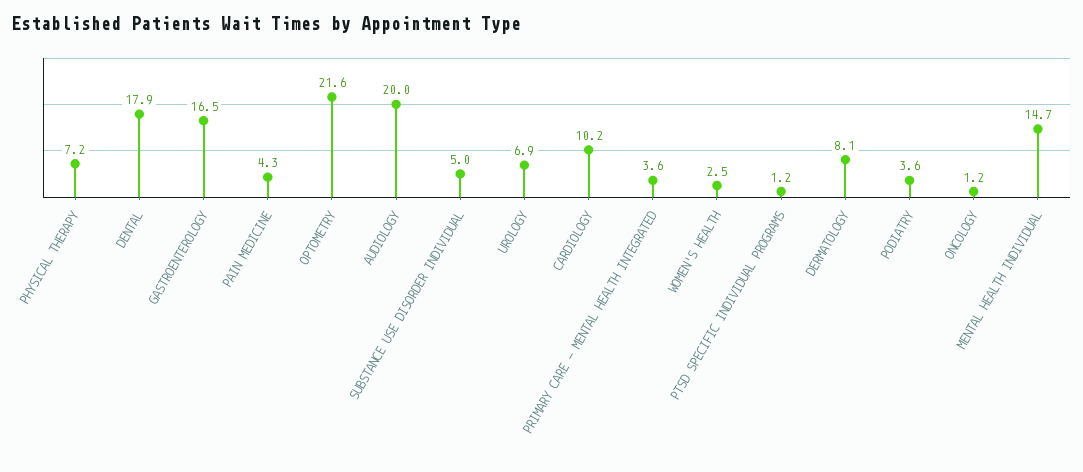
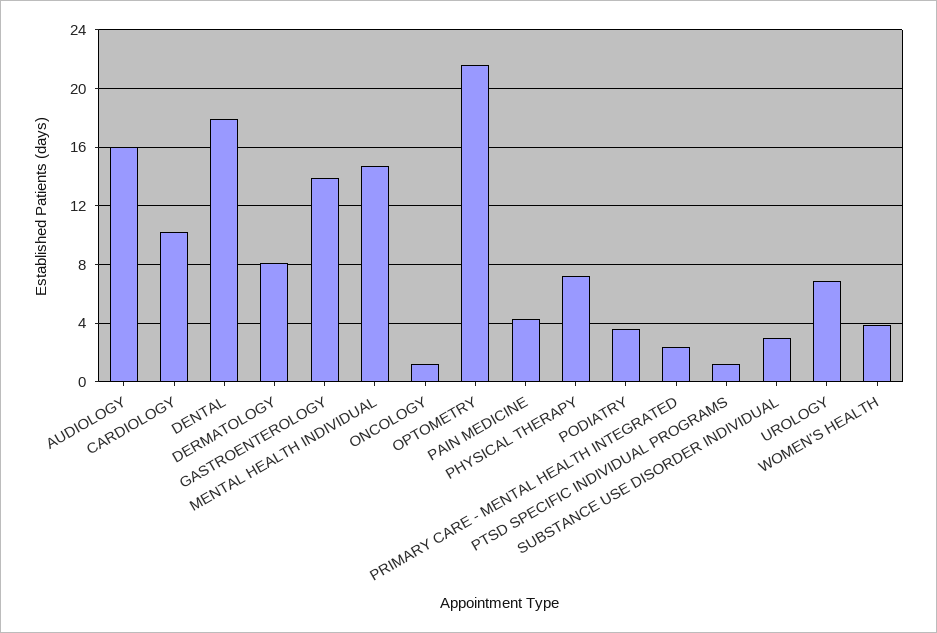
GASTROENTEROLOGY: 16.5 -> 14
AUDIOLOGY: 20 -> 16
SUBSTANCE USE DISORDER INDIVIDUAL: 5 -> 3
PRIMARY CARE - MENTAL HEALTH INTEGRATED: 3.6 -> 2.5
WOMEN'S HEALTH: 2.5 -> 4

